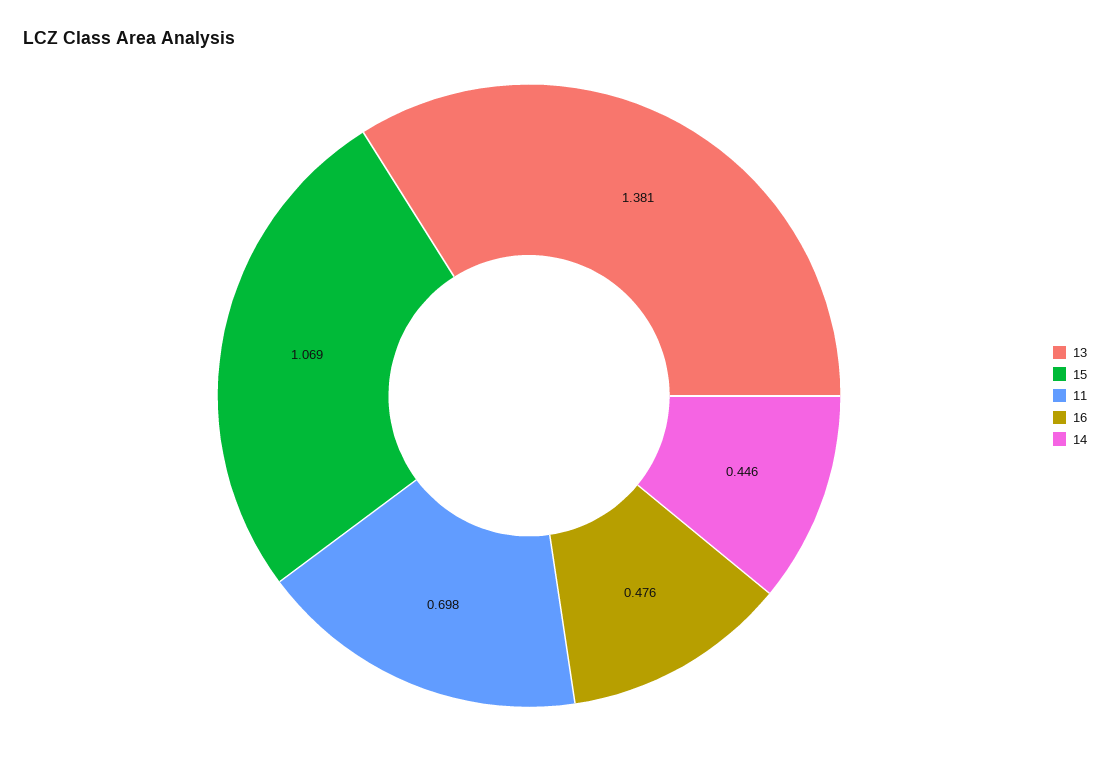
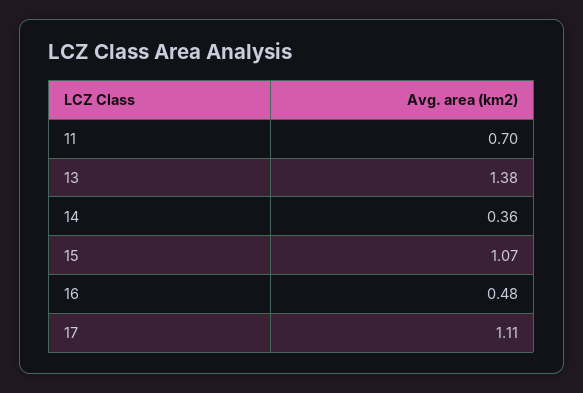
14: 0.446 -> 0.36
17: none -> 1.11

